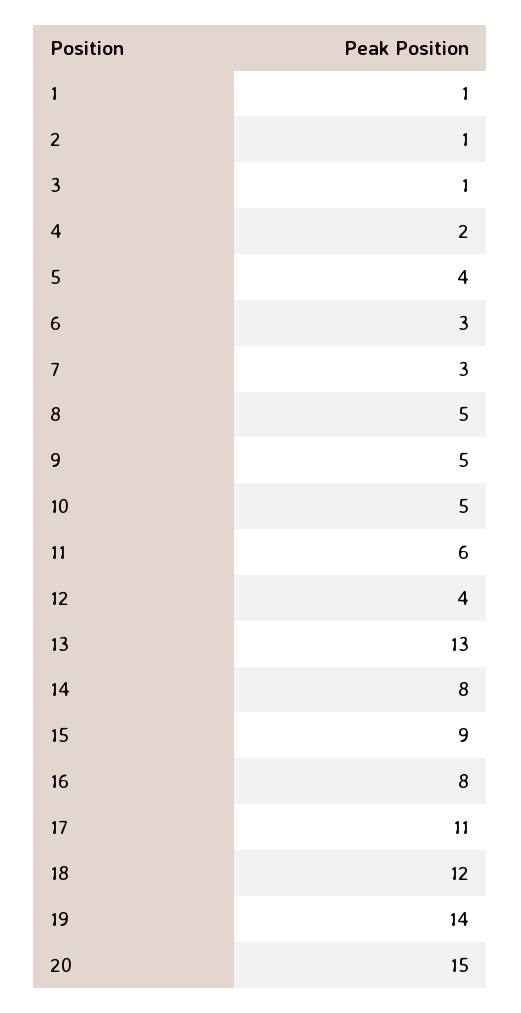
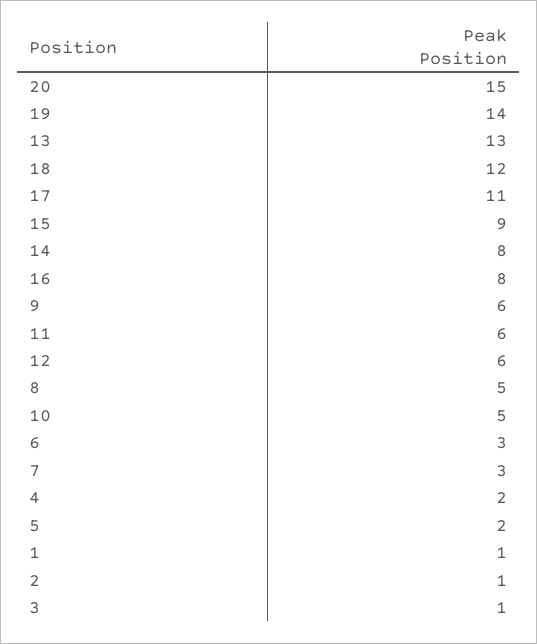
5: 4 -> 2
9: 5 -> 6
12: 4 -> 6

